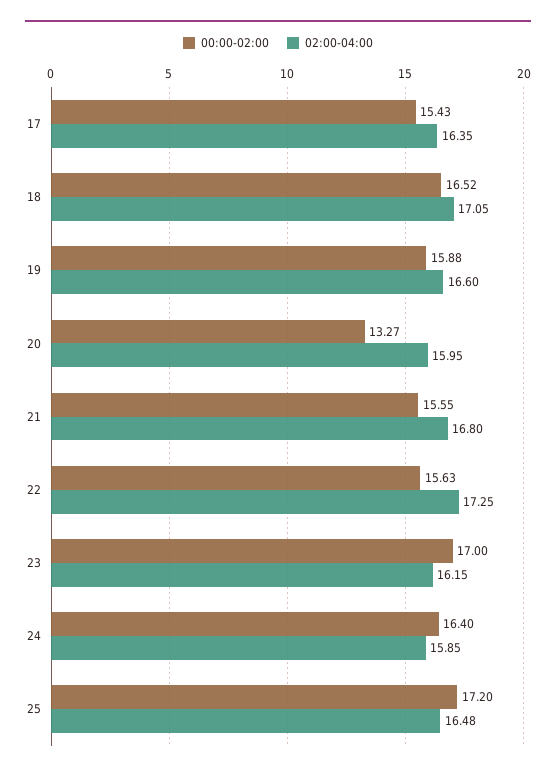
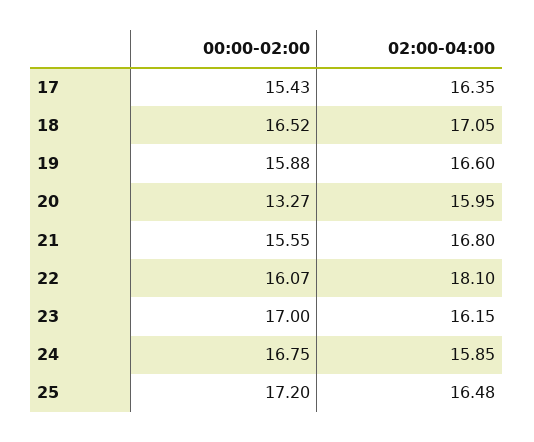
00:00-02:00, 22: 15.63 -> 16.07
02:00-04:00, 22: 17.25 -> 18.1
00:00-02:00, 24: 16.4 -> 16.75

